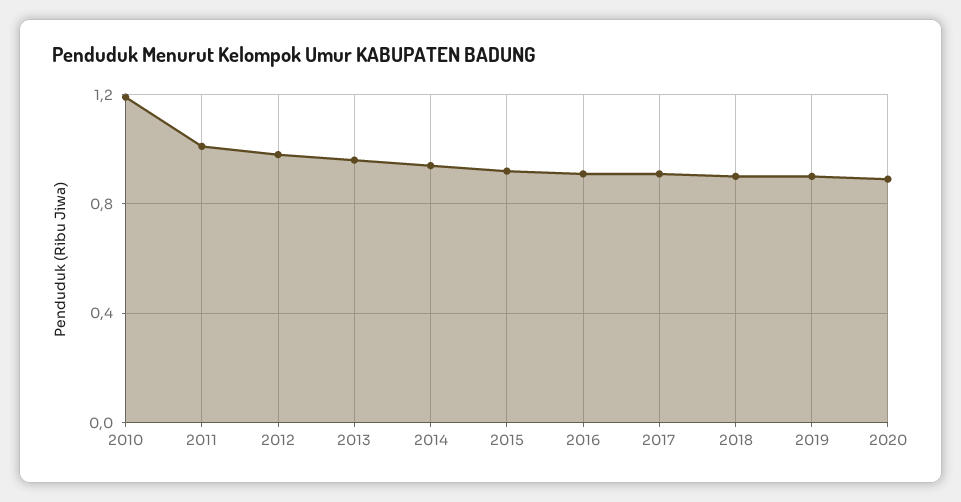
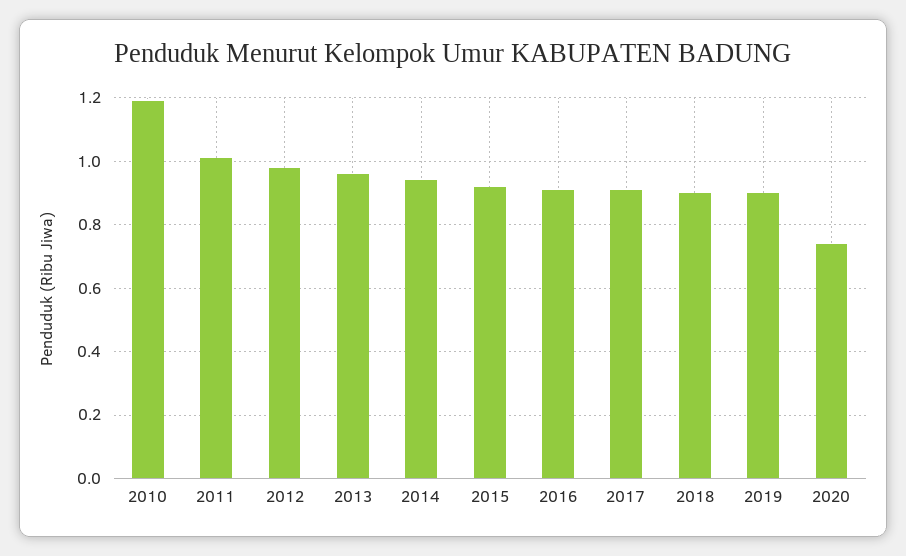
2020: 0.9 -> 0.75

